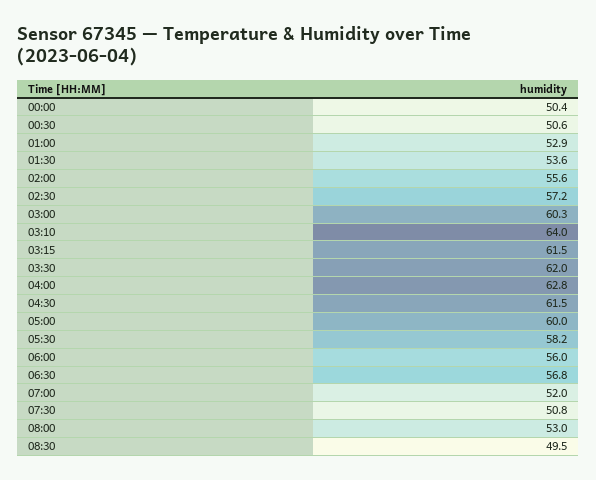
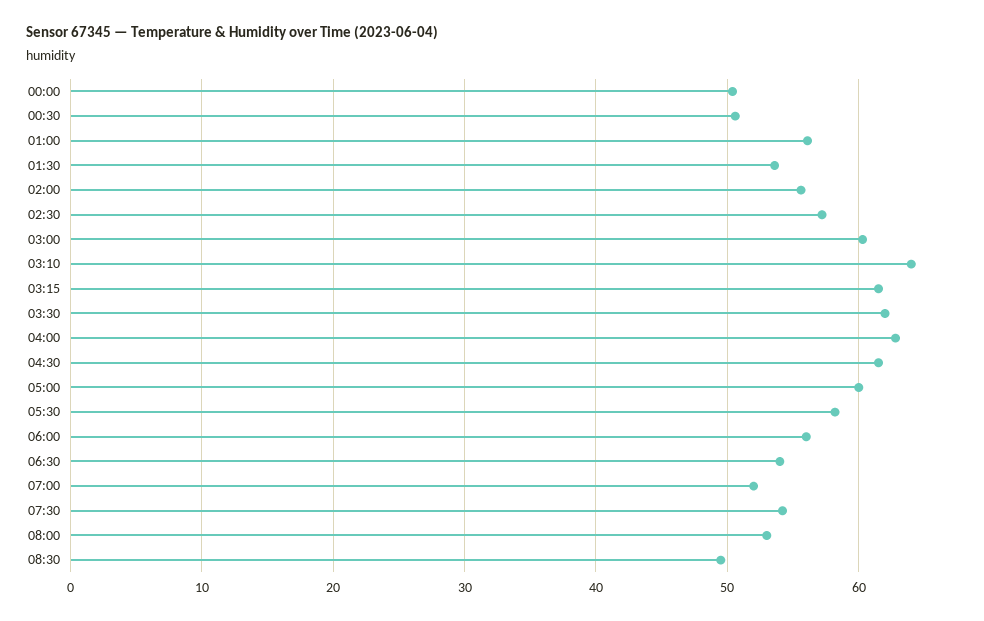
01:00: 52.9 -> 56
06:30: 56.8 -> 54
07:30: 50.8 -> 54

